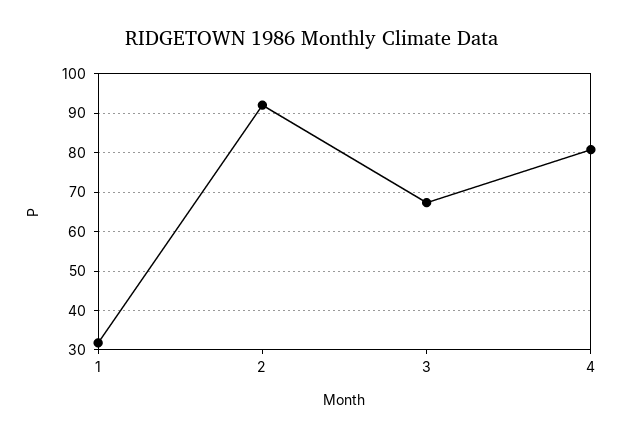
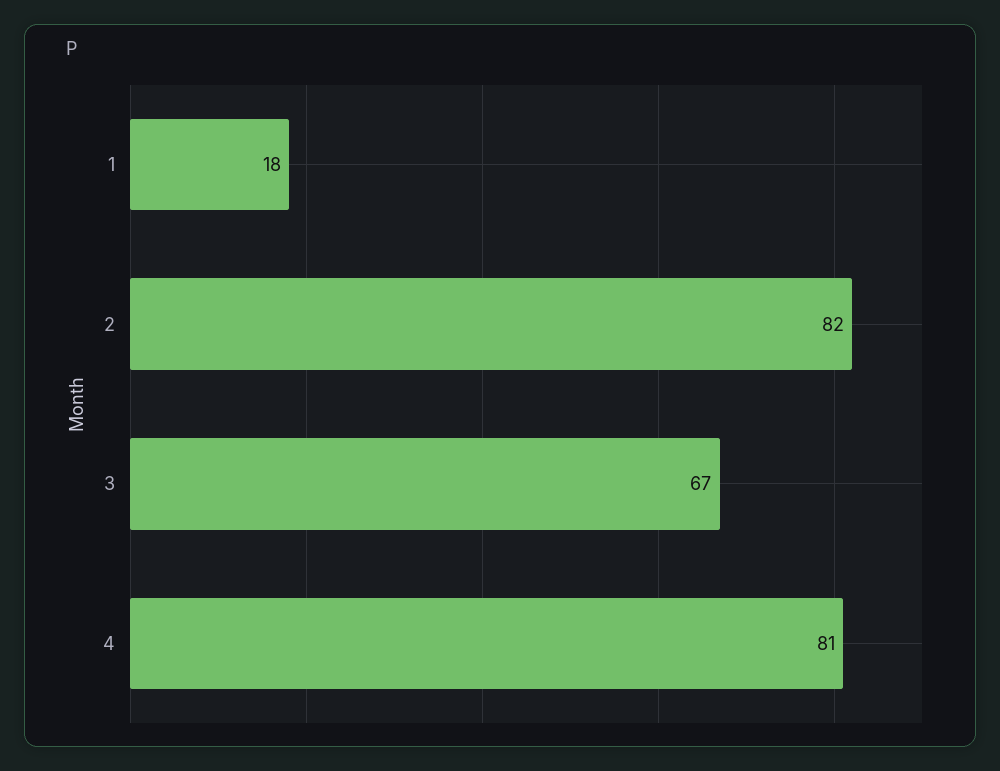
1: 32 -> 18
2: 92 -> 82

